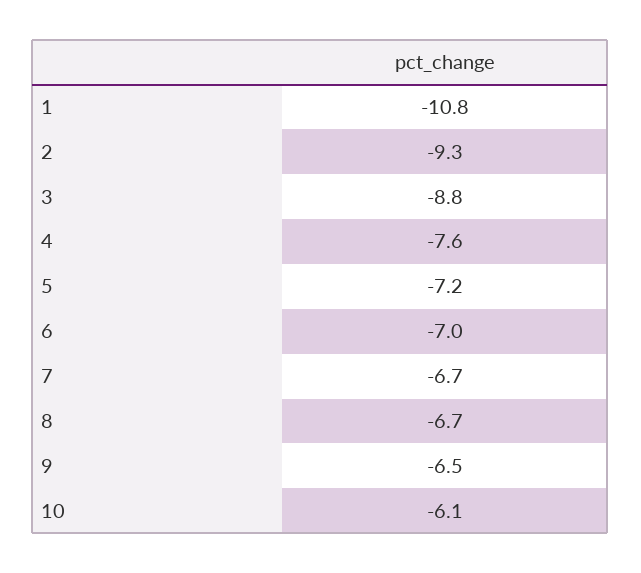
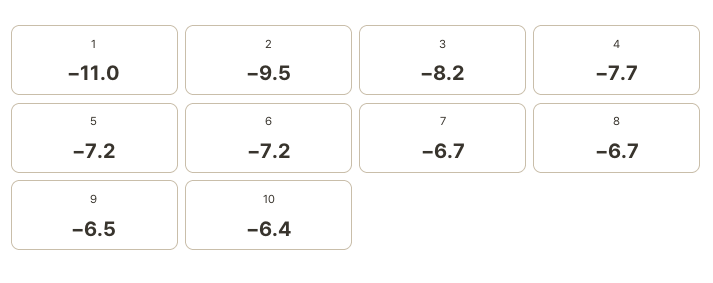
1: -10.8 -> -11
2: -9.3 -> -9.5
3: -8.8 -> -8.2
4: -7.6 -> -7.7
6: -7 -> -7.2
10: -6.1 -> -6.4

